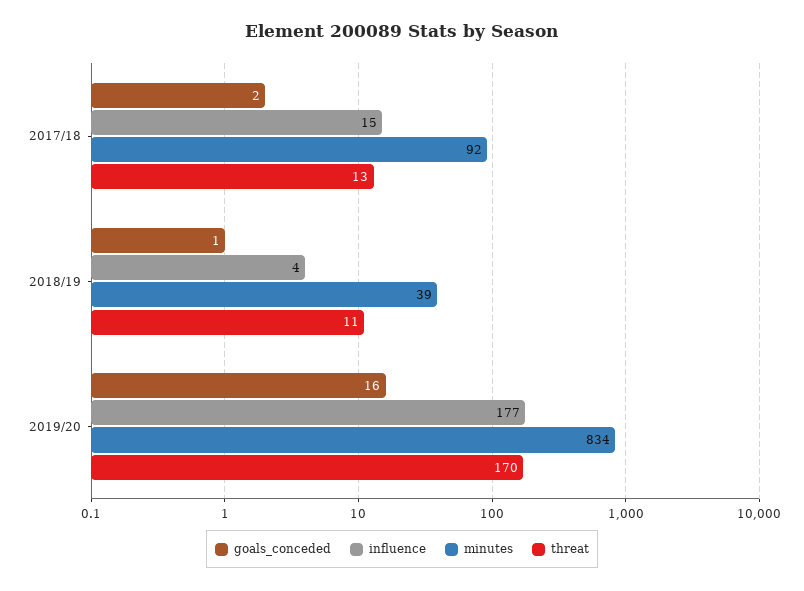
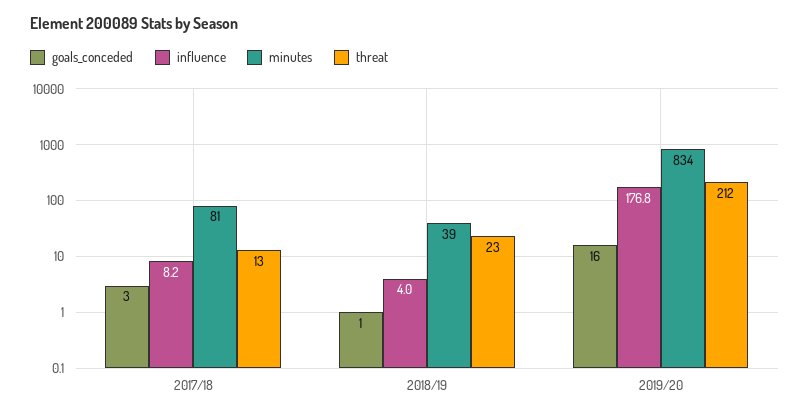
goals_conceded, 2017/18: 2 -> 3
influence, 2017/18: 15 -> 8.2
minutes, 2017/18: 92 -> 81
threat, 2018/19: 11 -> 23
threat, 2019/20: 170 -> 212

